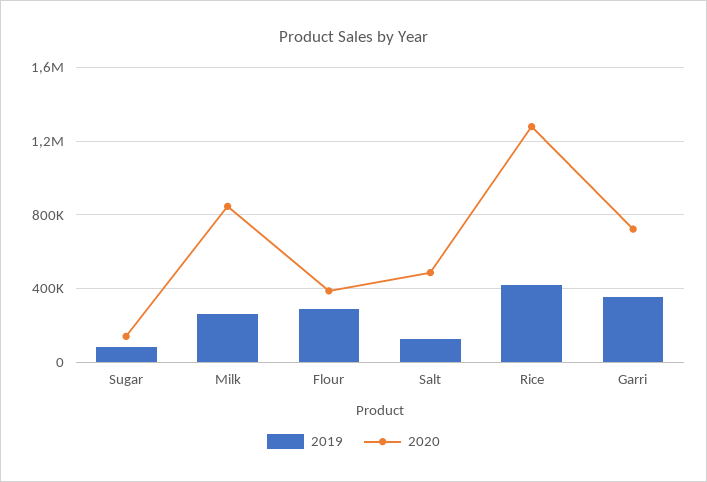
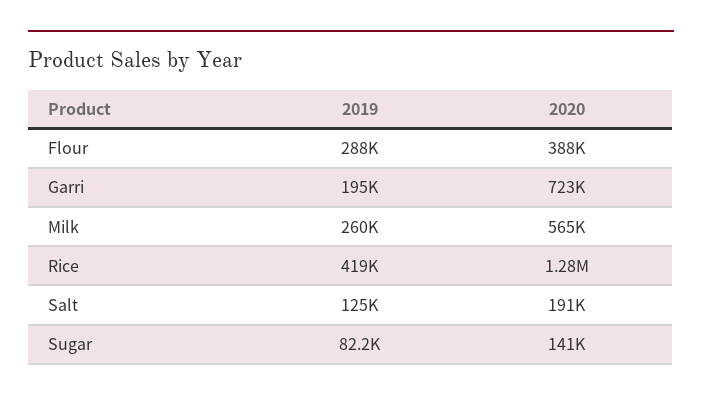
2020, Milk: 850000 -> 565000
2020, Salt: 500000 -> 191000
2019, Garri: 350000 -> 195000

